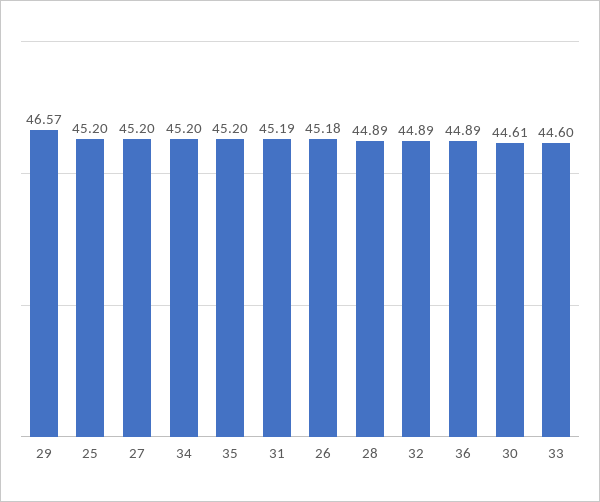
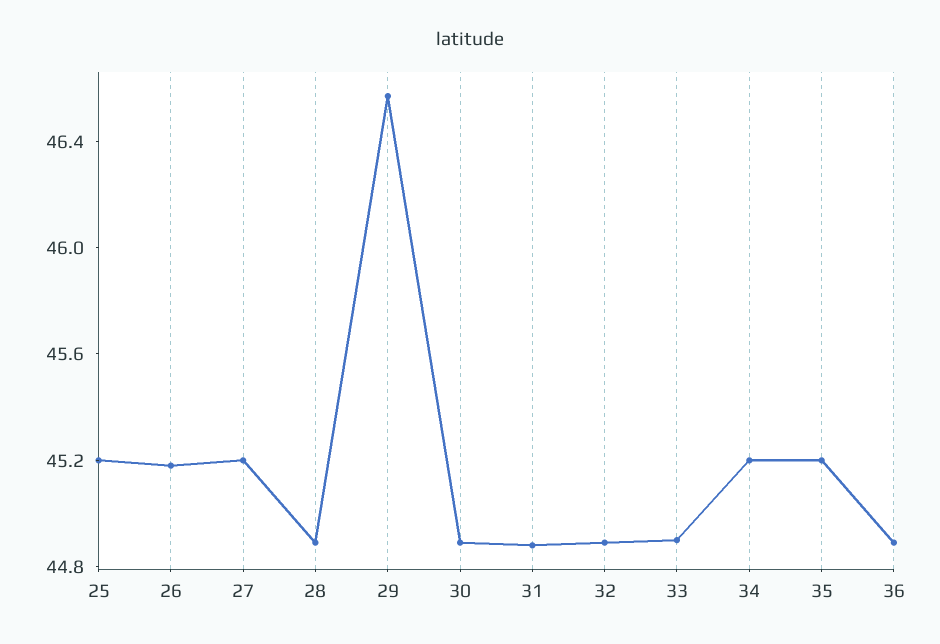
31: 45.19 -> 44.9
30: 44.61 -> 44.9
33: 44.6 -> 44.9

